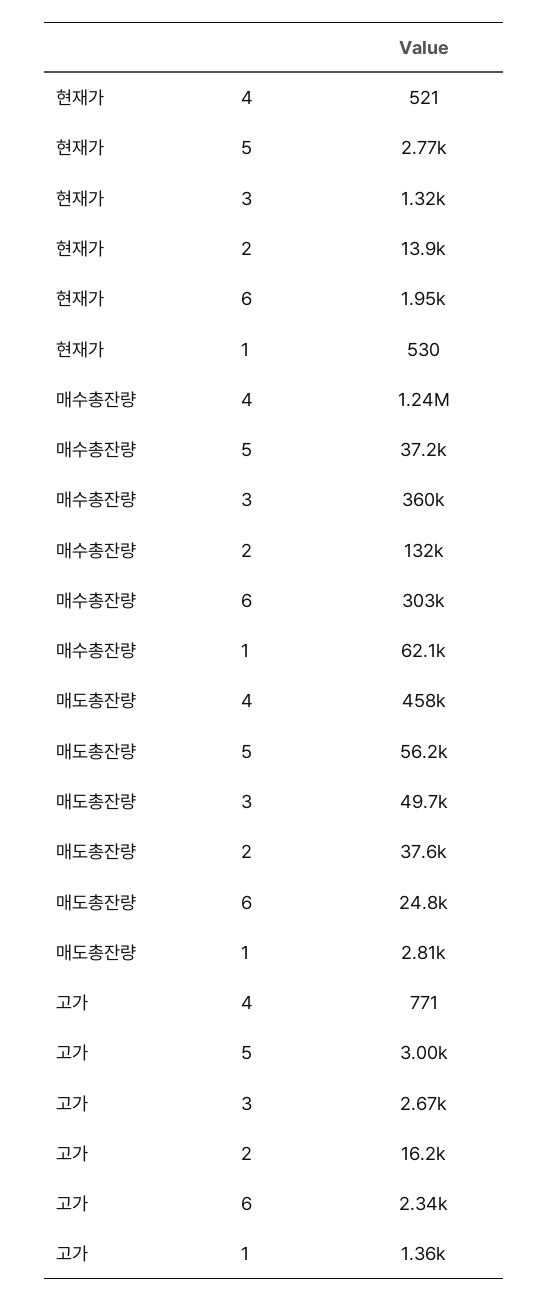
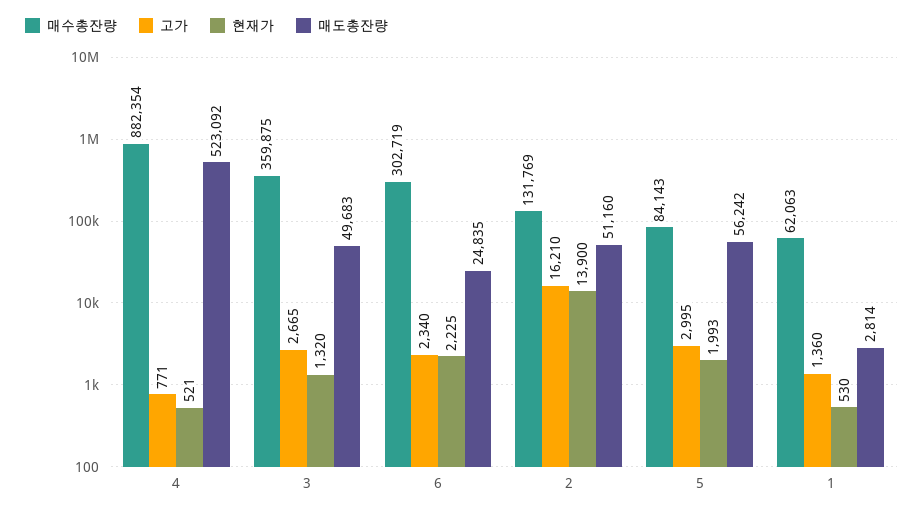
현재가, 5: 2770 -> 1993
현재가, 6: 1950 -> 2225
매수총잔량, 4: 1240000 -> 882354
매수총잔량, 5: 37200 -> 84143
매도총잔량, 4: 458000 -> 523092
매도총잔량, 2: 37600 -> 51160

